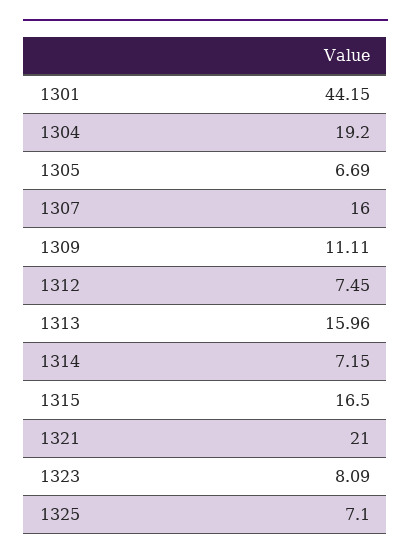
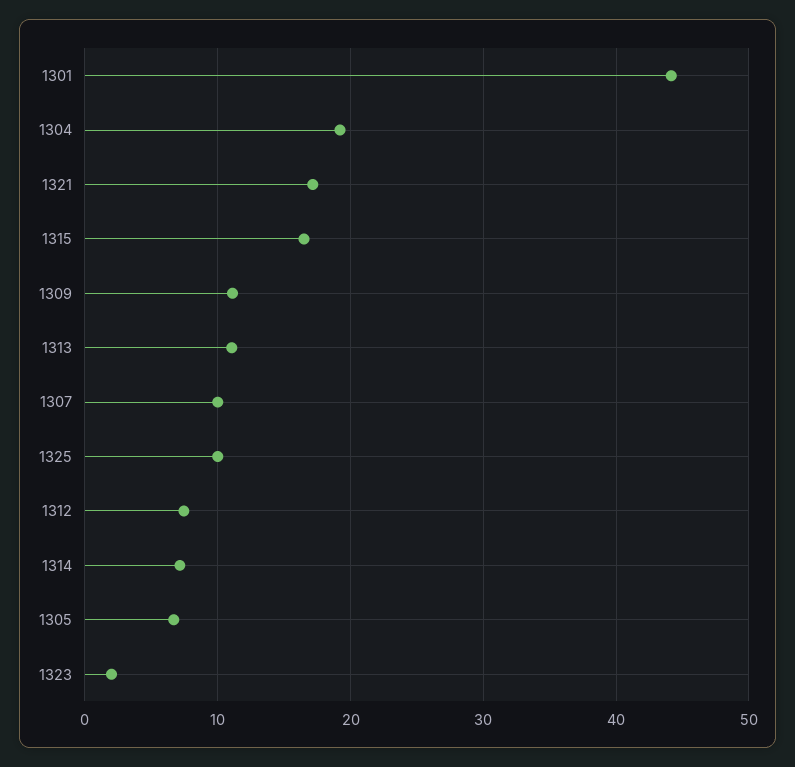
1307: 16 -> 10
1313: 15.96 -> 11
1321: 21 -> 17
1323: 8.09 -> 2
1325: 7.1 -> 10

